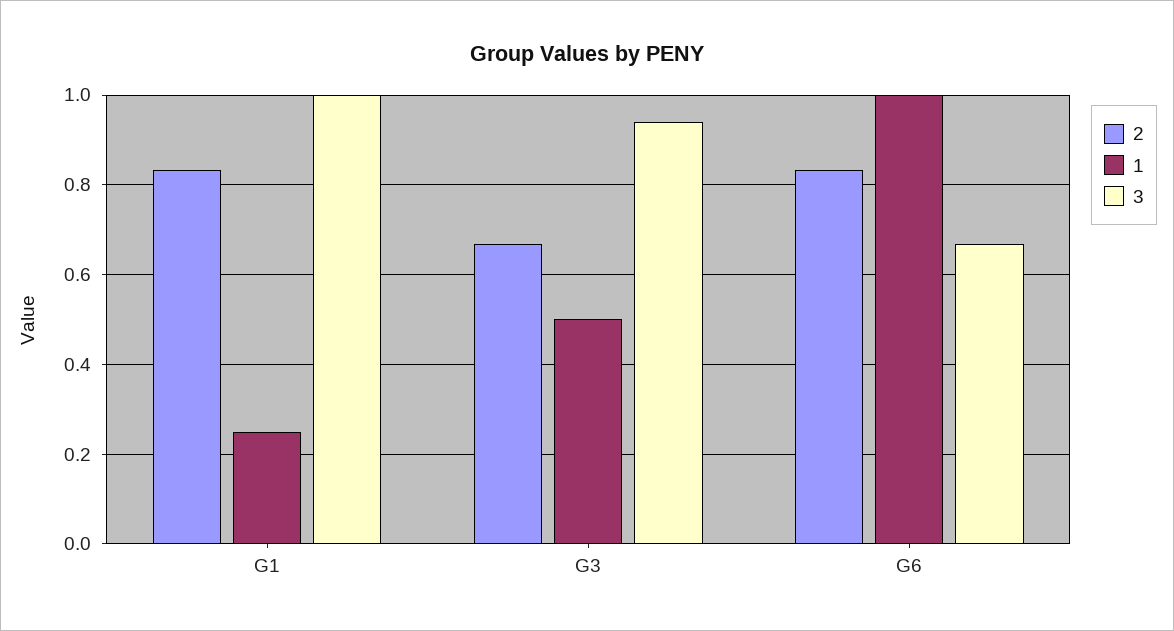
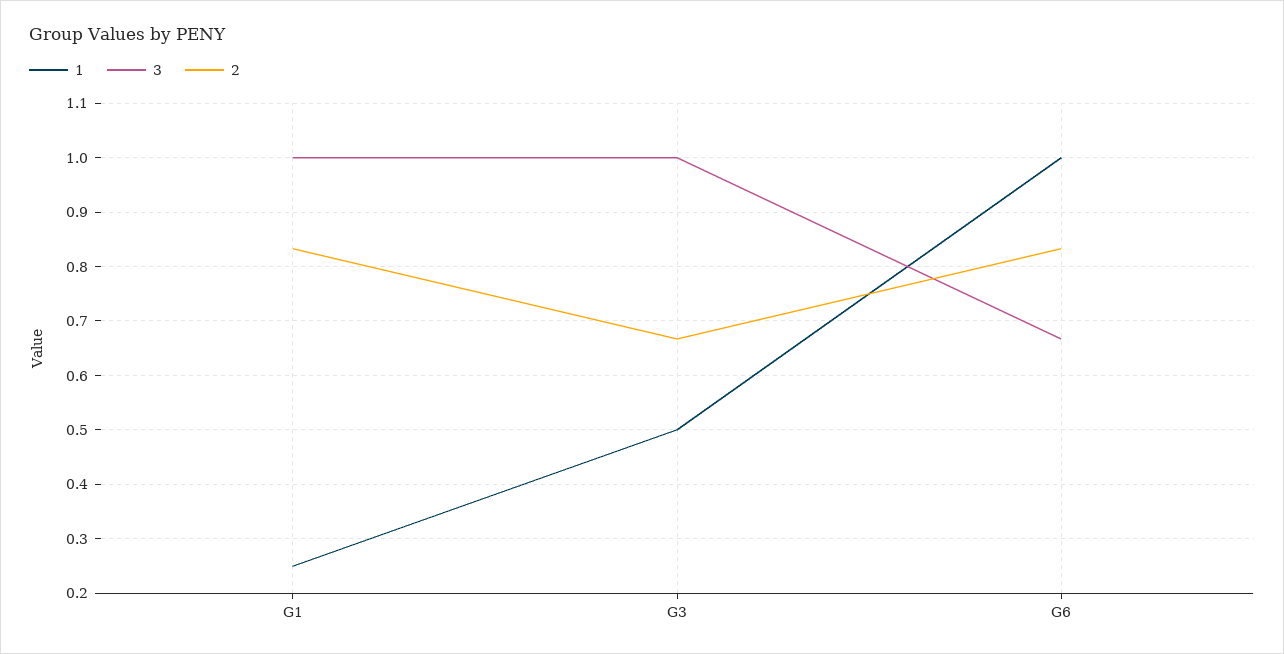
3, G3: 0.94 -> 1

